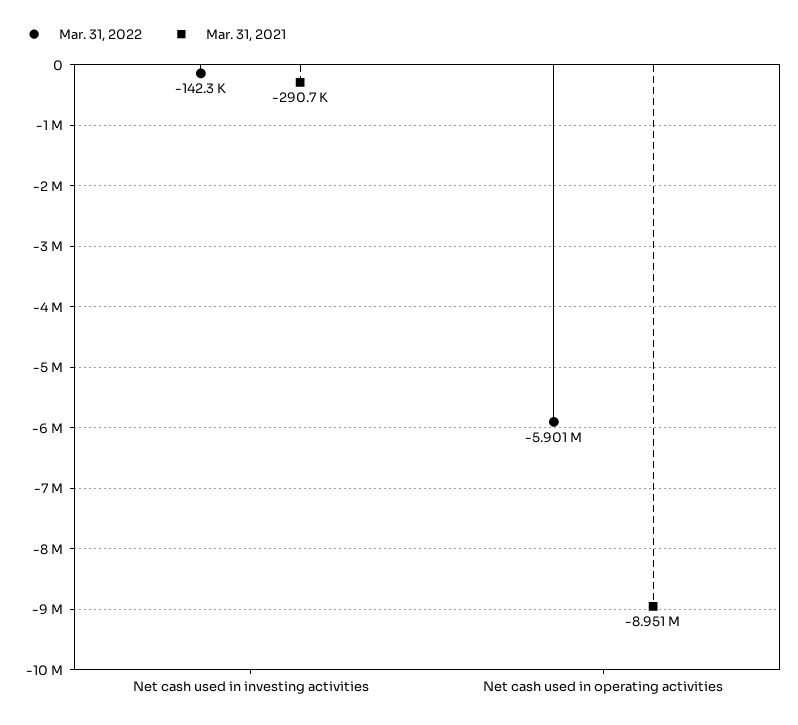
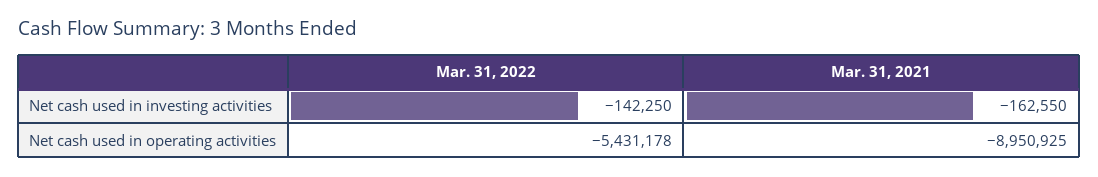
Mar. 31, 2021, Net cash used in investing activities: -290700 -> -162550
Mar. 31, 2022, Net cash used in operating activities: -5901000 -> -5431178

